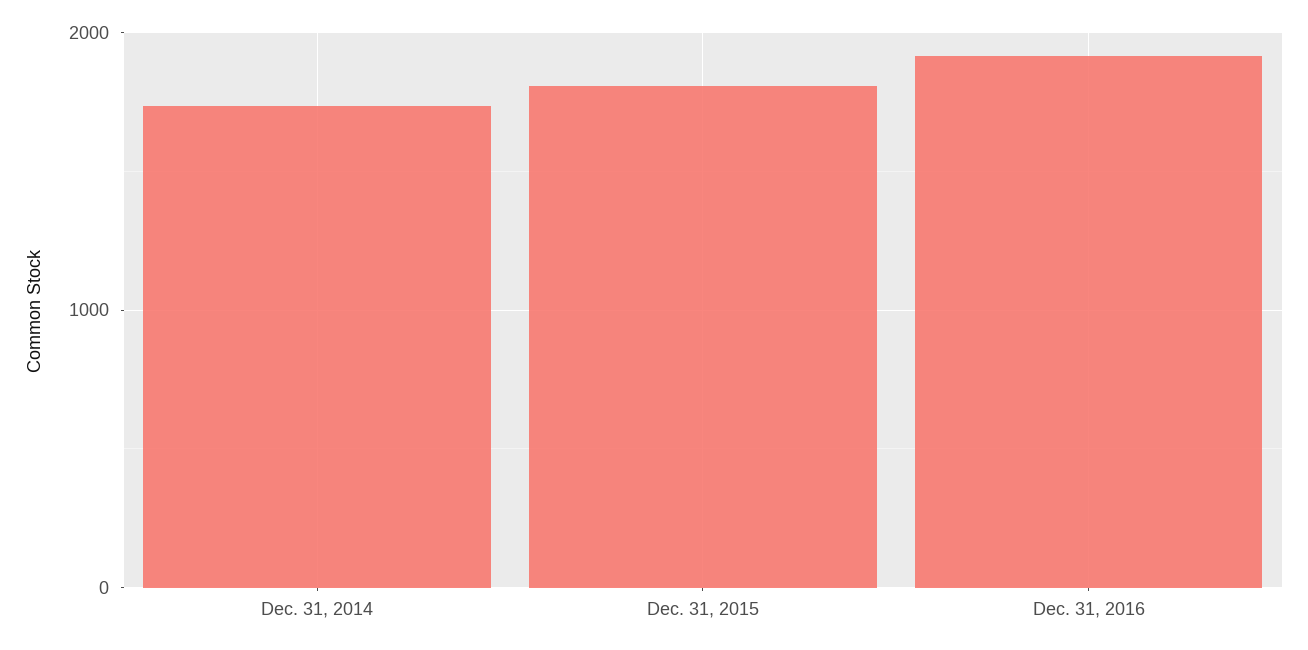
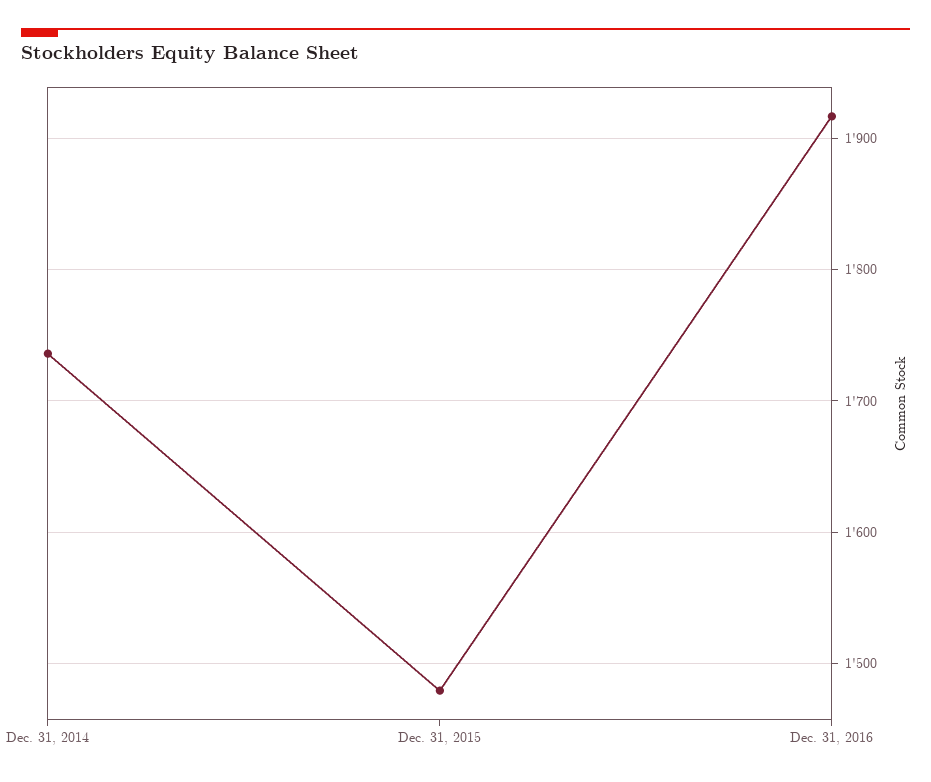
Dec. 31, 2015: 1800 -> 1480

